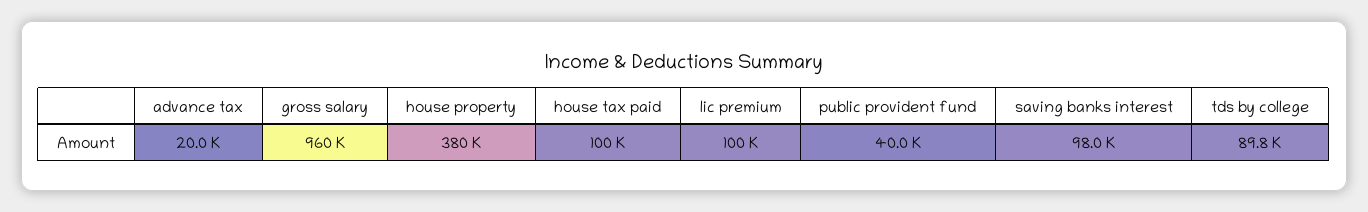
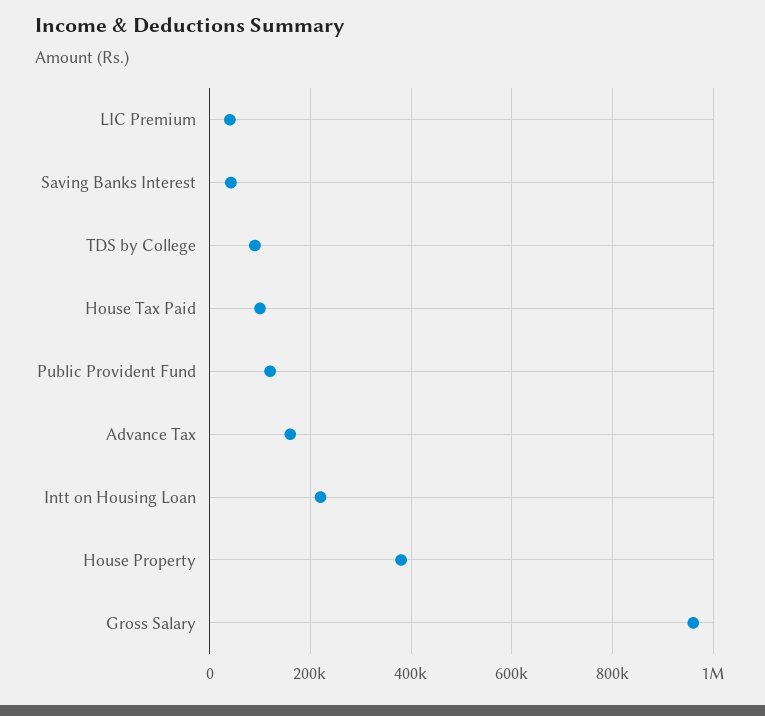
advance tax: 20000 -> 160000
lic premium: 100000 -> 40000
public provident fund: 40000 -> 120000
saving banks interest: 98000 -> 40000
Intt on Housing Loan: none -> 220000

